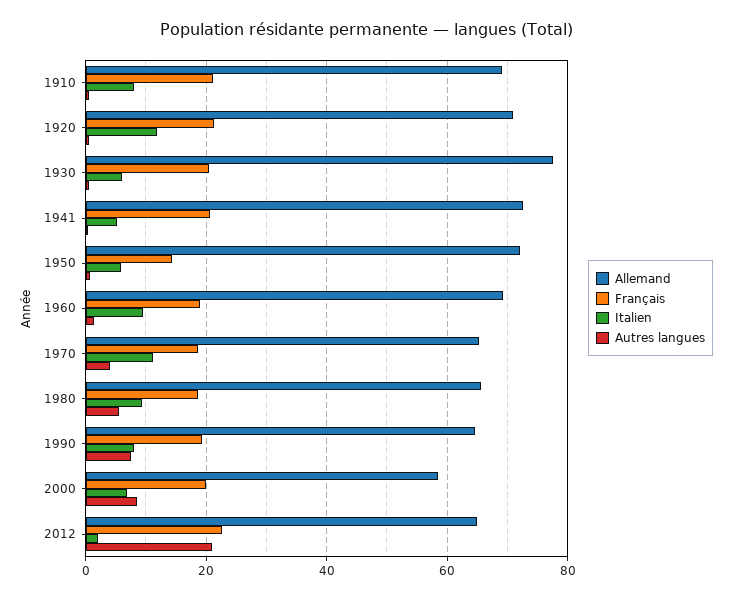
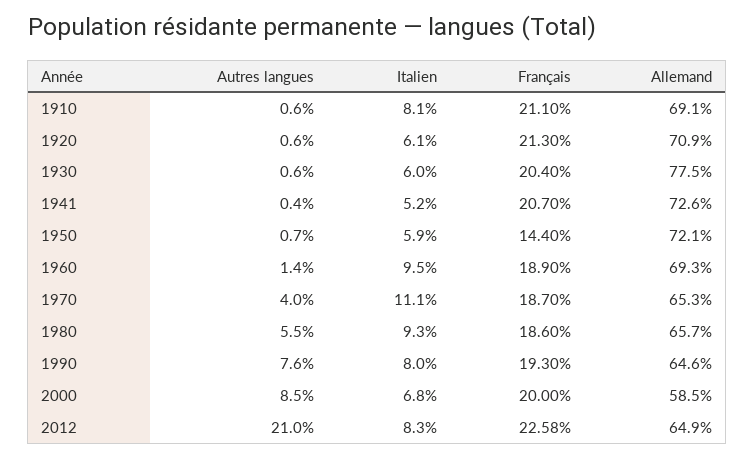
Italien, 1920: 12 -> 6.1
Italien, 2012: 2 -> 8.3

